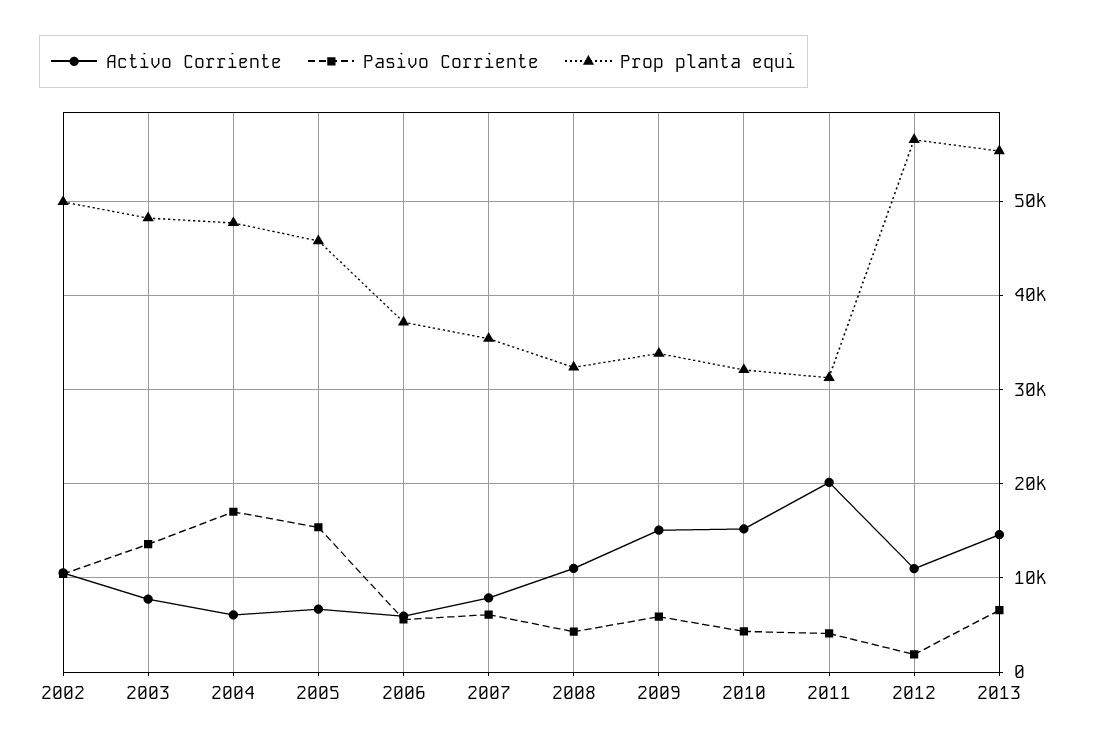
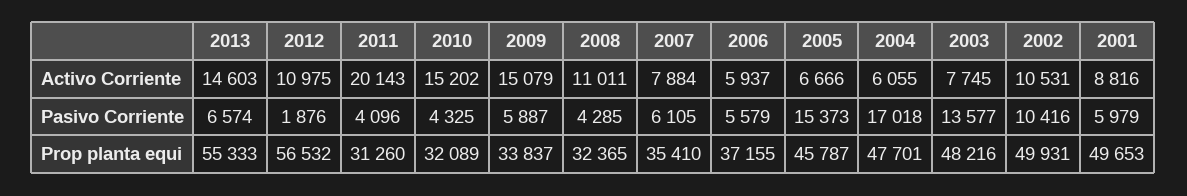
Activo Corriente, 2001: none -> 8816
Pasivo Corriente, 2001: none -> 5979
Prop planta equi, 2001: none -> 49653

